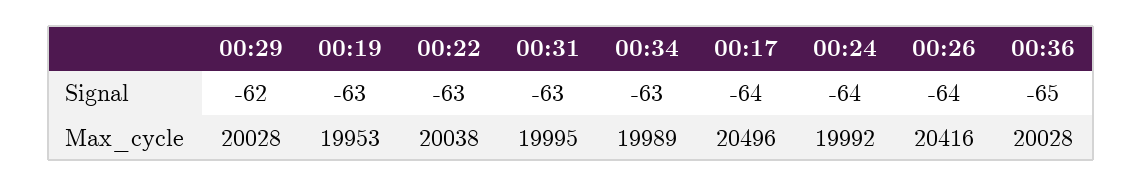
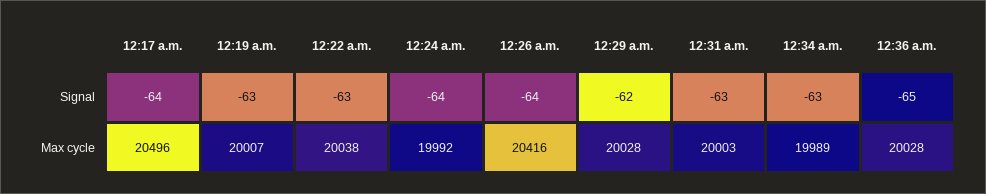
00:19, Max_cycle: 19953 -> 20007
00:31, Max_cycle: 19995 -> 20003

